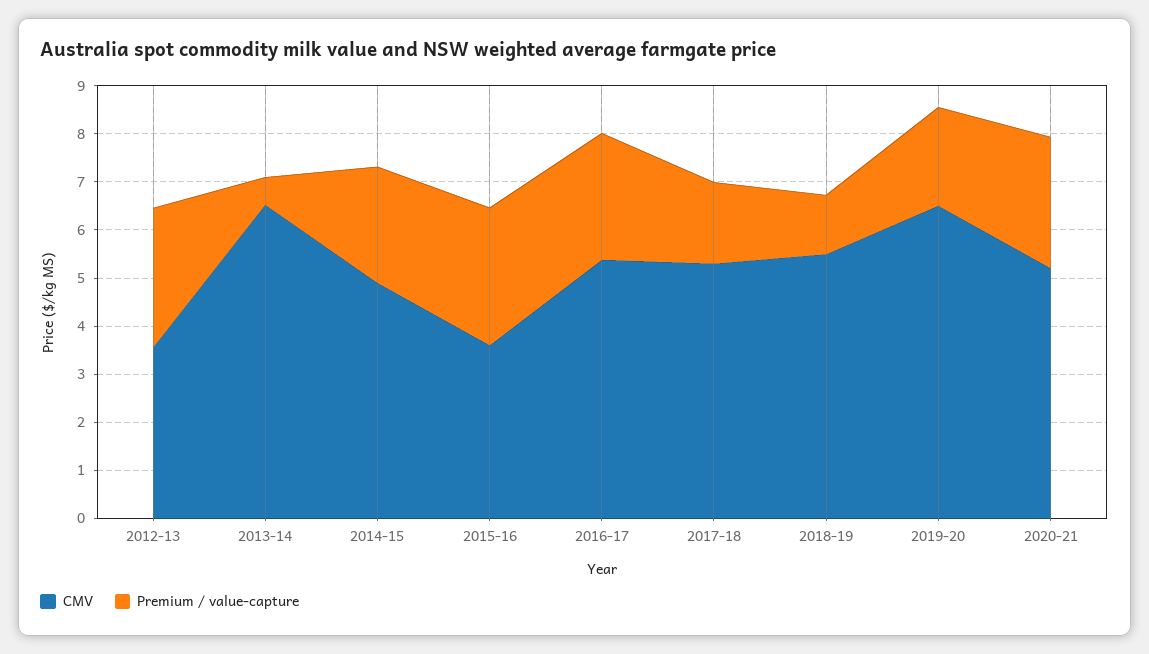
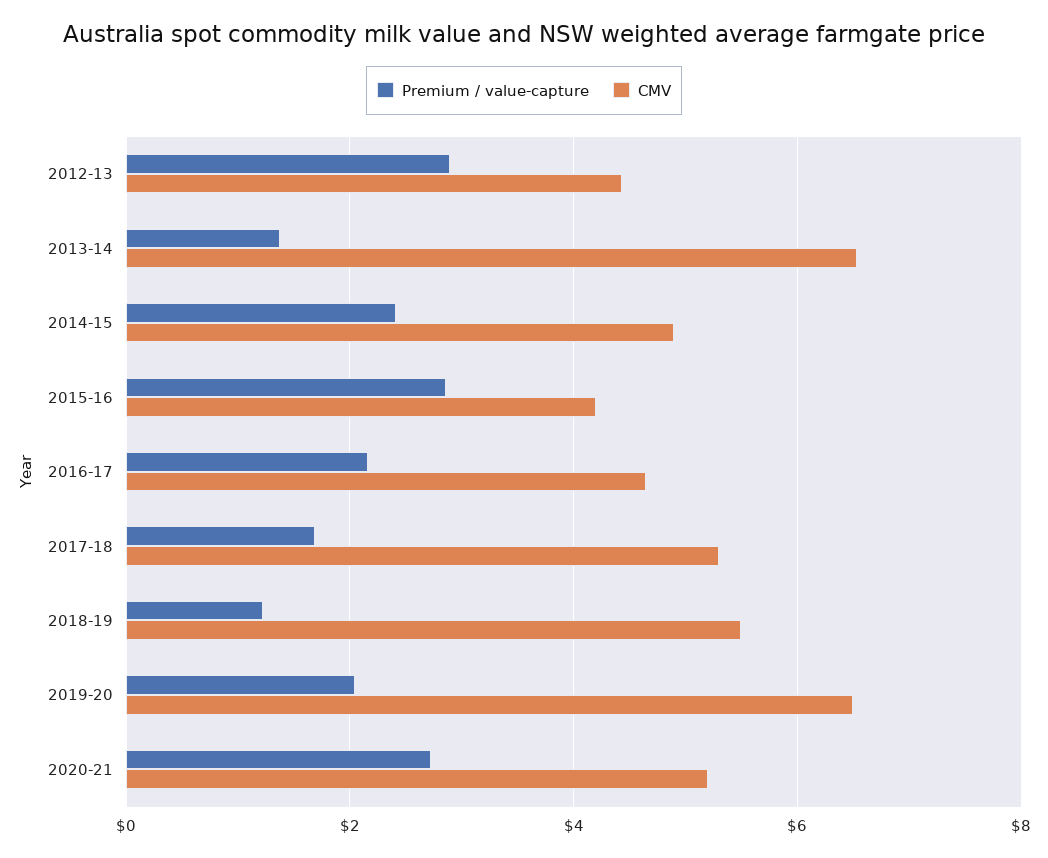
CMV, 2012-13: 3.6 -> 4.4
Premium / value-capture, 2013-14: 0.6 -> 1.4
CMV, 2015-16: 3.6 -> 4.2
CMV, 2016-17: 5.4 -> 4.6
Premium / value-capture, 2016-17: 2.6 -> 2.2

